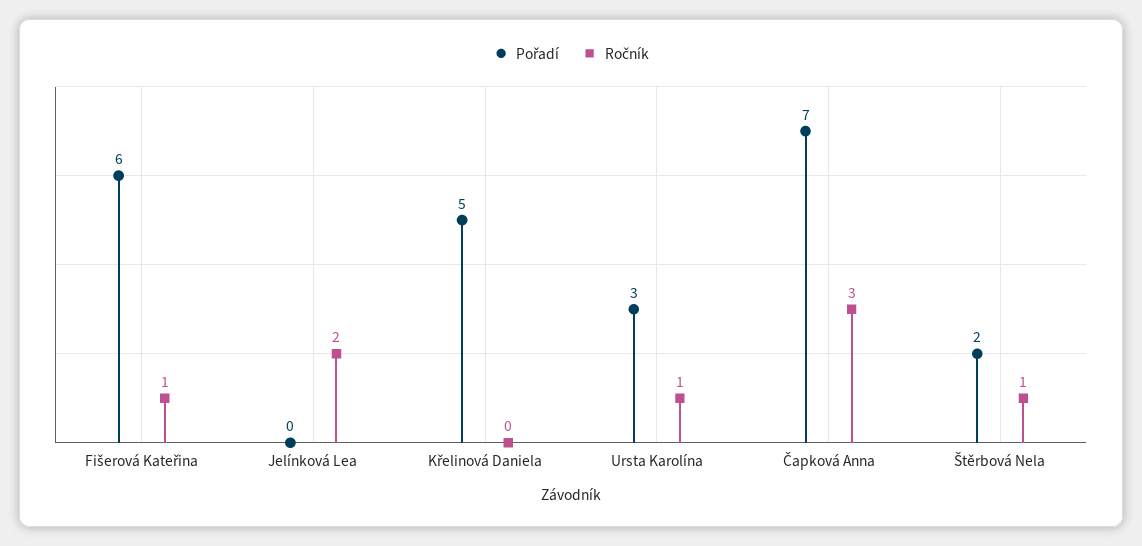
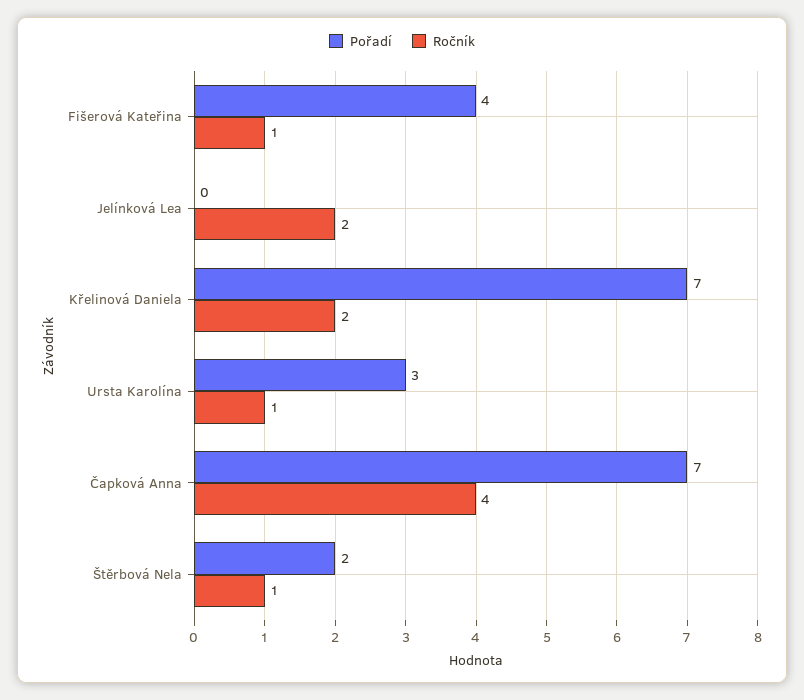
Pořadí, Fišerová Kateřina: 6 -> 4
Pořadí, Křelinová Daniela: 5 -> 7
Ročník, Křelinová Daniela: 0 -> 2
Ročník, Čapková Anna: 3 -> 4

